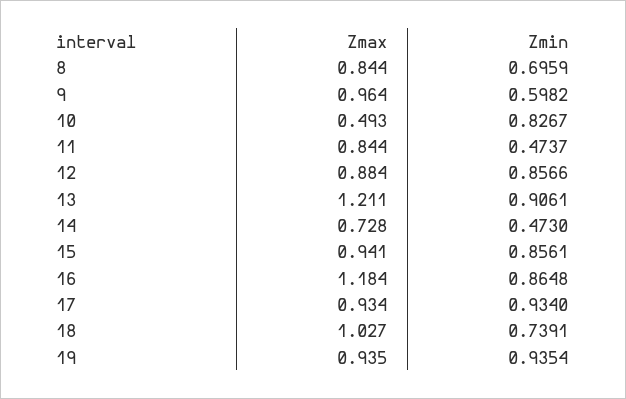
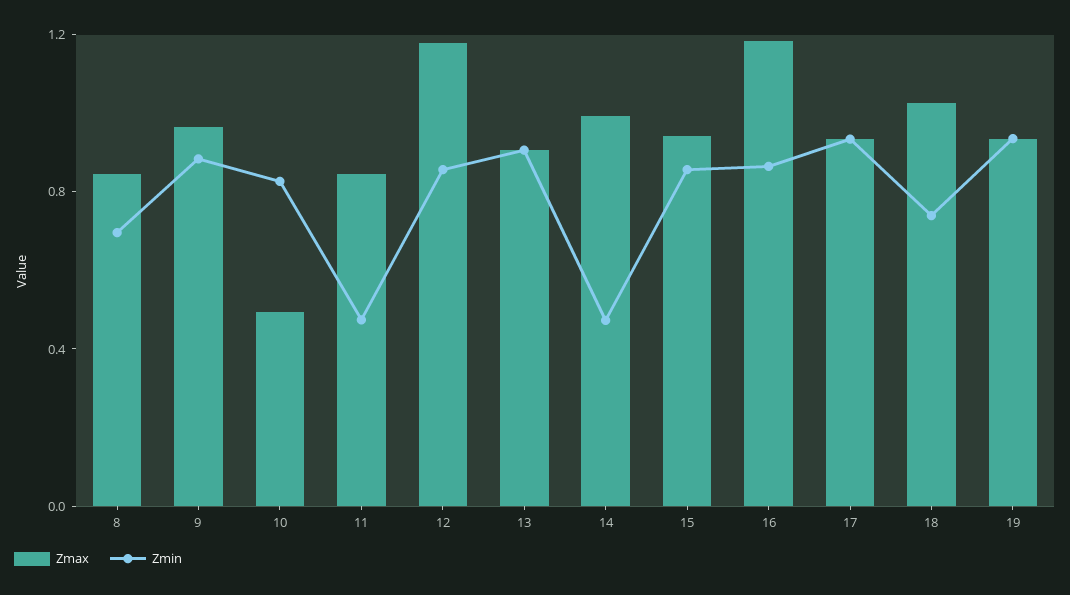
Zmin, 9: 0.5982 -> 0.9
Zmax, 12: 0.884 -> 1.2
Zmax, 13: 1.211 -> 0.9
Zmax, 14: 0.728 -> 1

